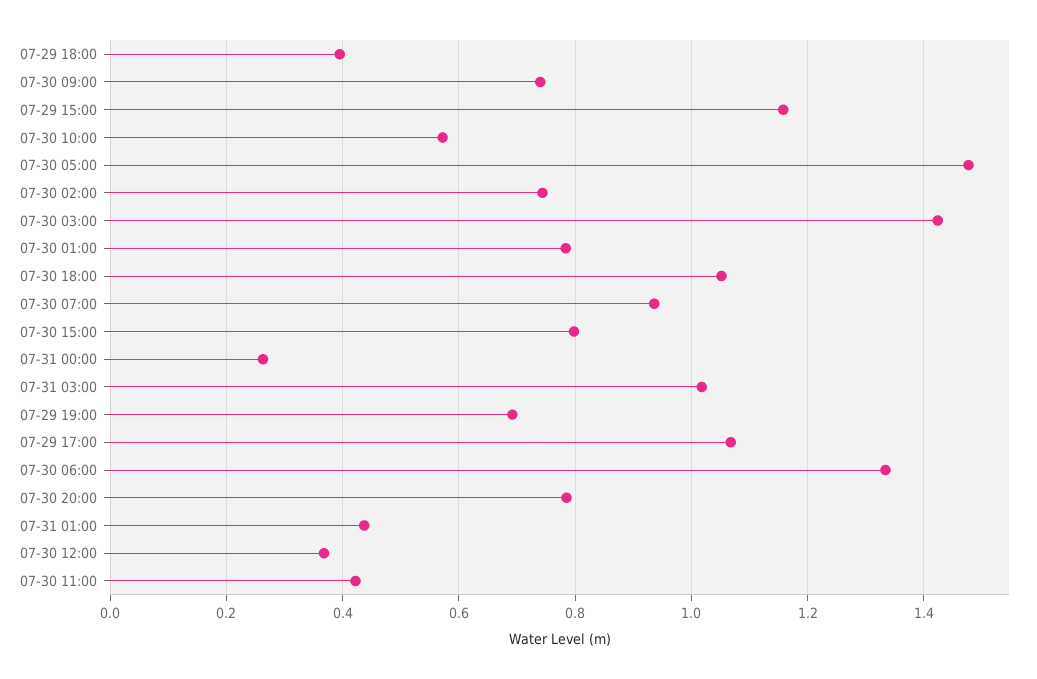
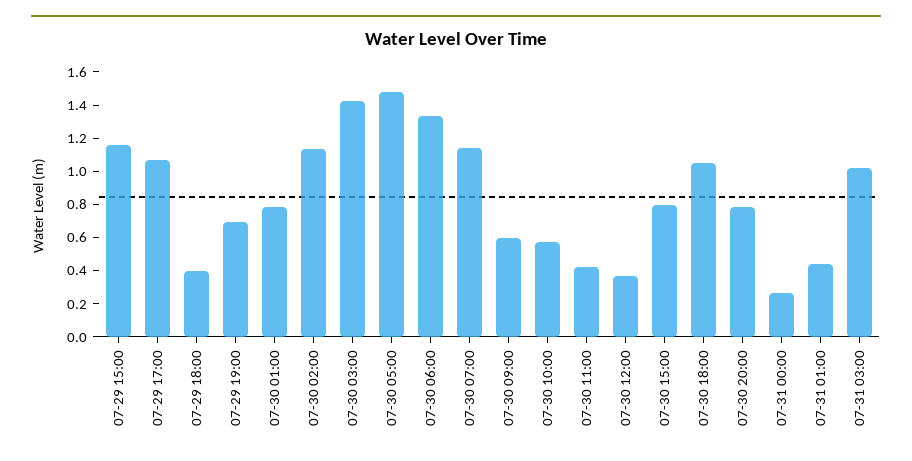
07-30 09:00: 0.74 -> 0.6
07-30 02:00: 0.74 -> 1.15
07-30 07:00: 0.94 -> 1.15

